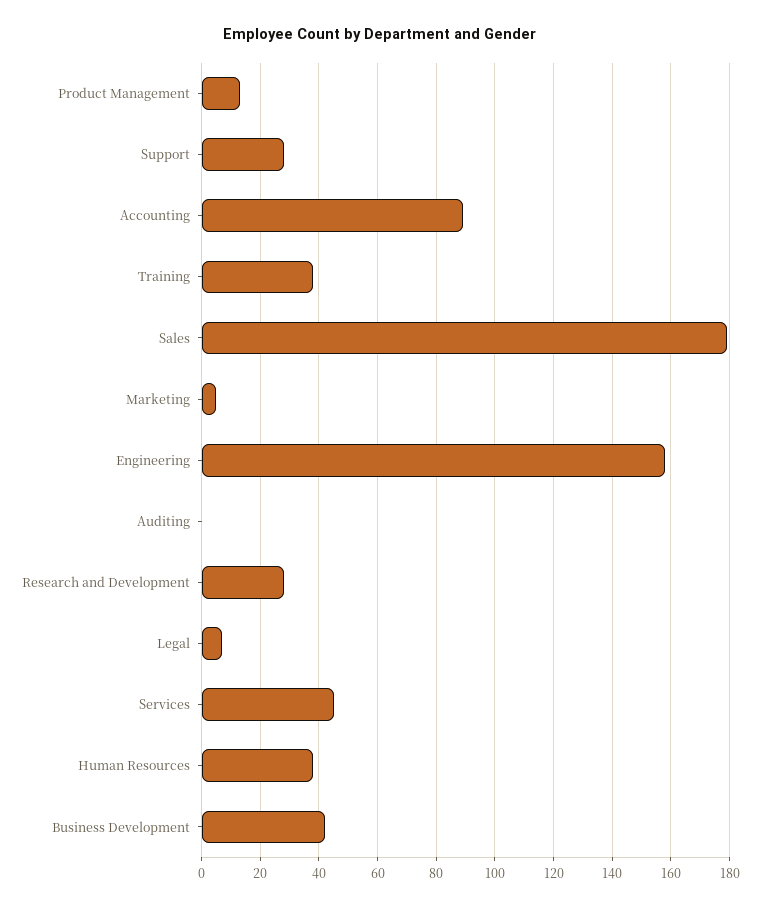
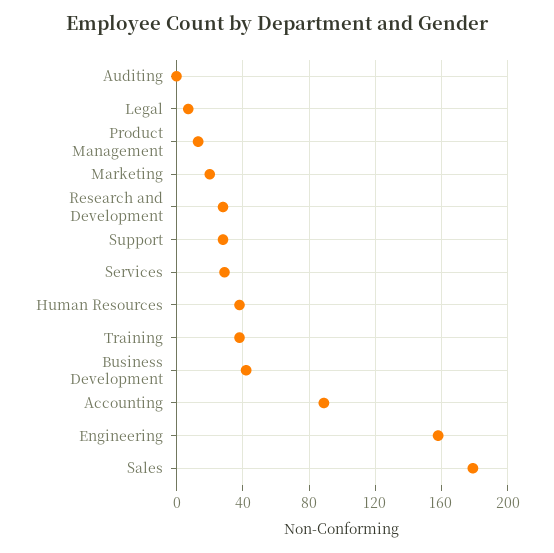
Marketing: 5 -> 20
Services: 45 -> 30

